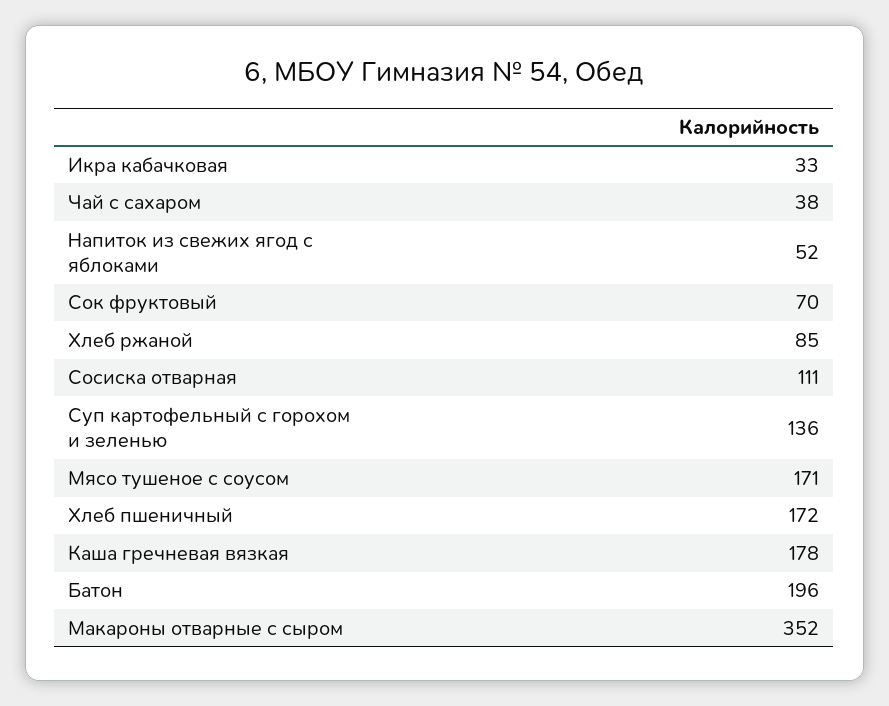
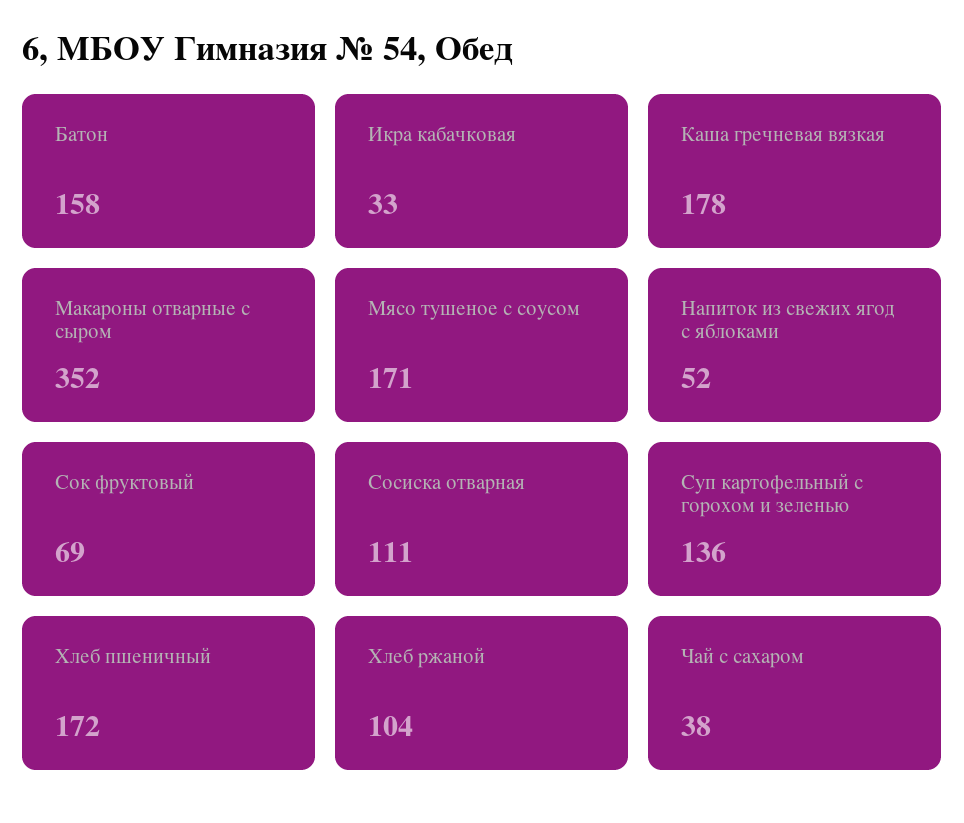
Сок фруктовый: 70 -> 69
Хлеб ржаной: 85 -> 104
Батон: 196 -> 158

